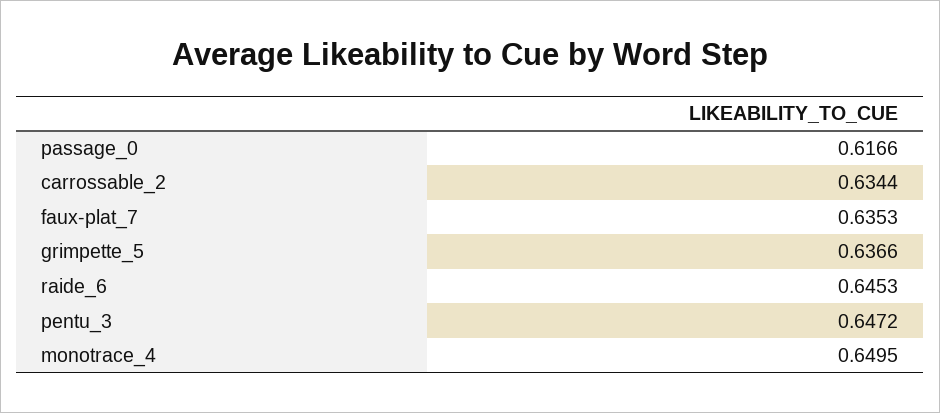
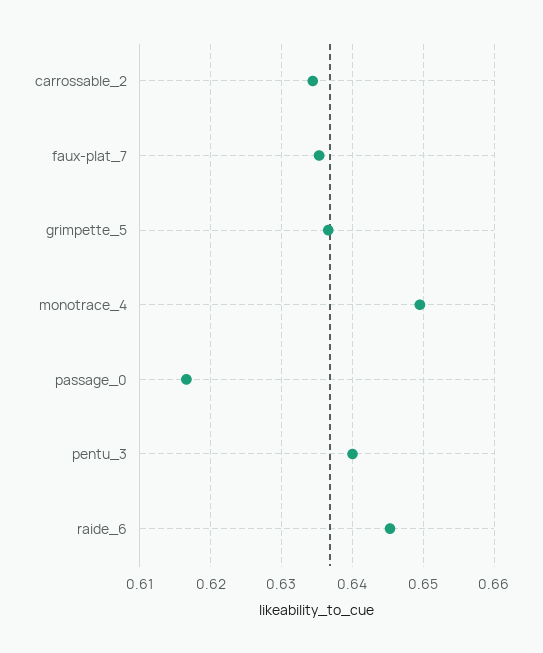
pentu_3: 0.6472 -> 0.64

